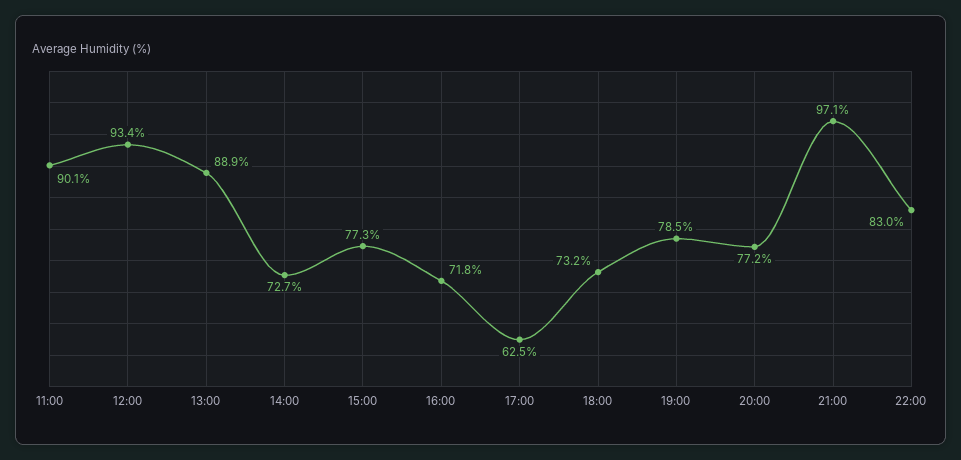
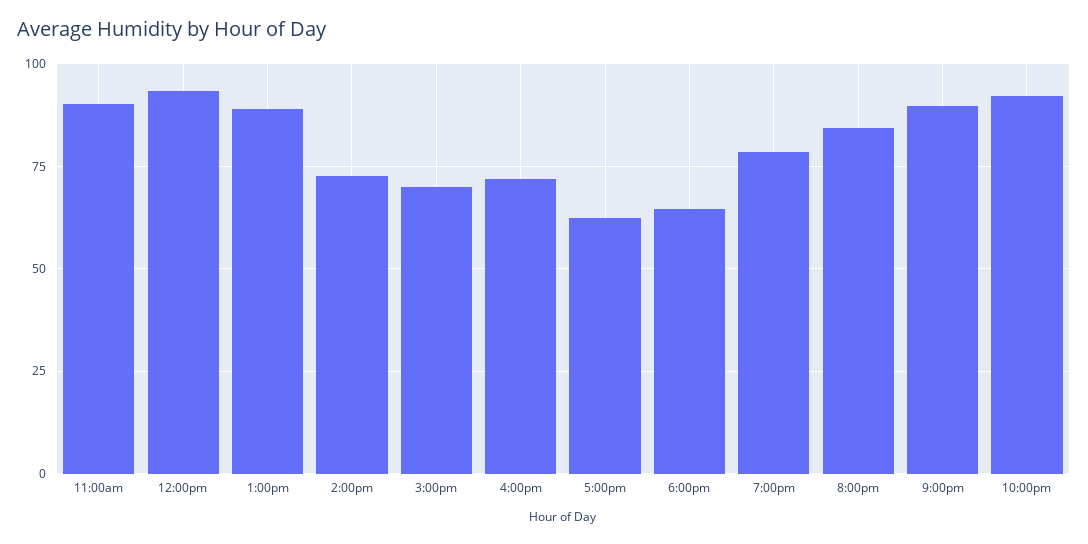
15:00: 77.3 -> 70
18:00: 73.2 -> 65
20:00: 77.2 -> 85
21:00: 97.1 -> 90
22:00: 83 -> 92.5

